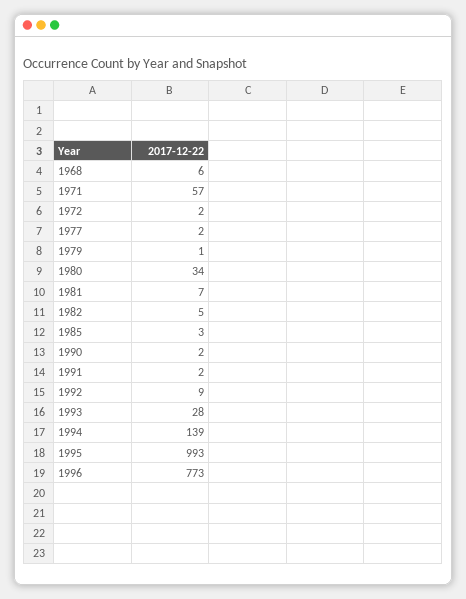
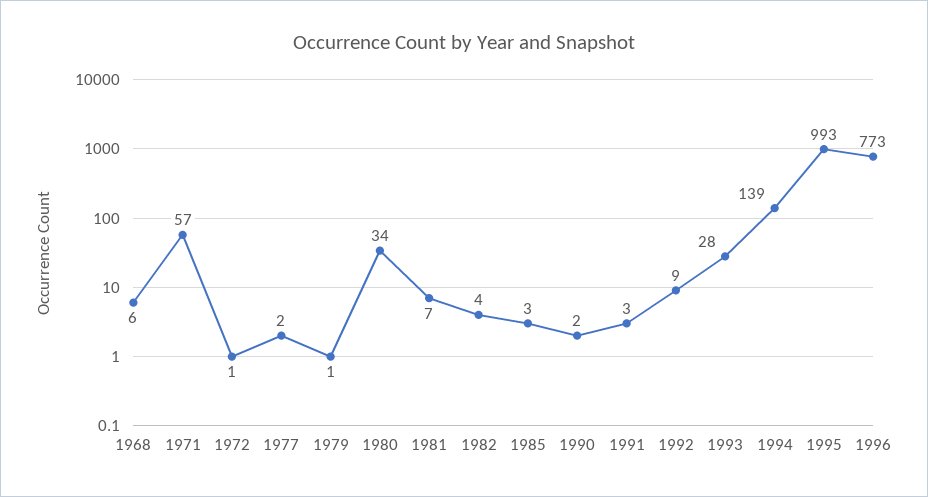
1972: 2 -> 1
1982: 5 -> 4
1991: 2 -> 3

